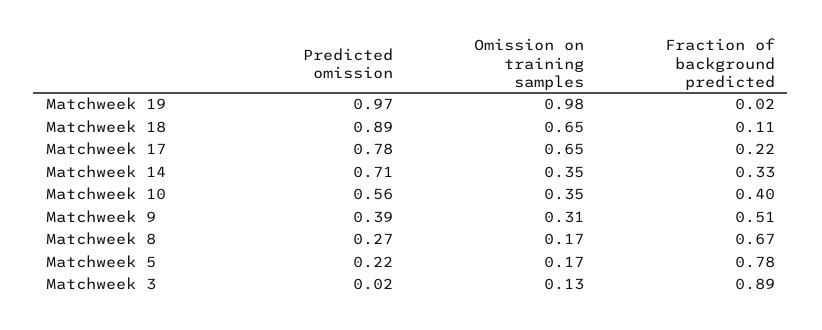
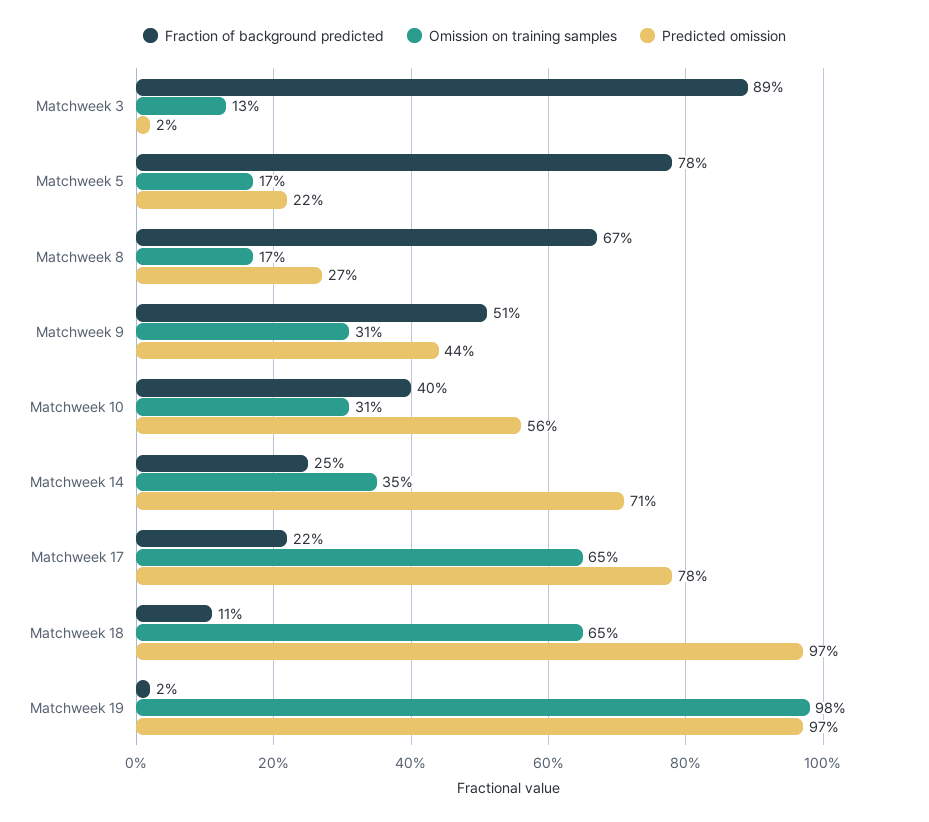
Predicted omission, Matchweek 18: 0.89 -> 0.97
Fraction of background predicted, Matchweek 14: 0.33 -> 0.25
Omission on training samples, Matchweek 10: 0.35 -> 0.31
Predicted omission, Matchweek 9: 0.39 -> 0.44

